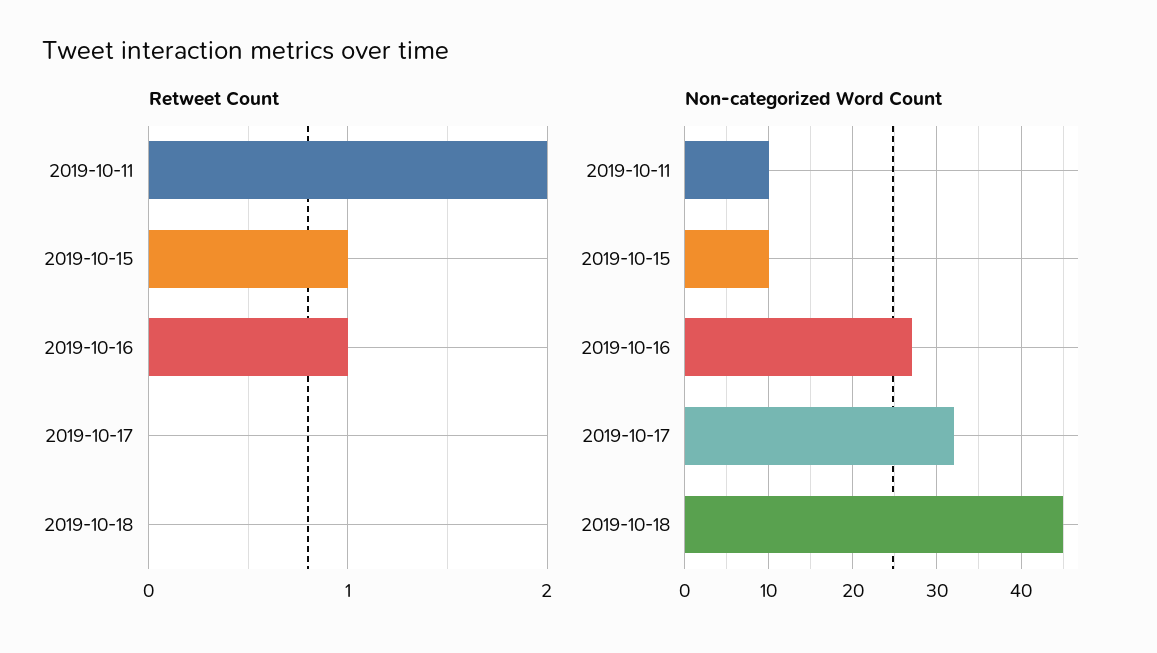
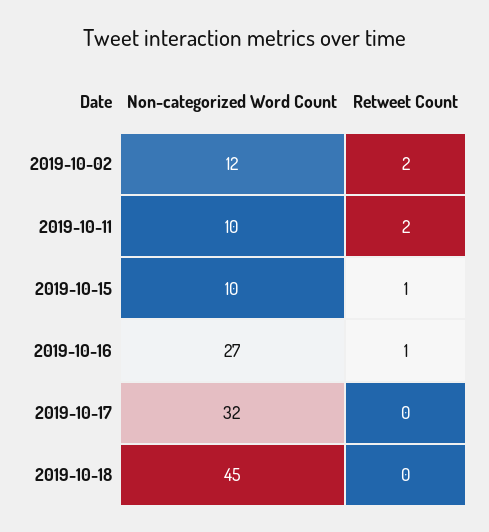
Non-categorized Word Count, 2019-10-02: none -> 12
Retweet Count, 2019-10-02: none -> 2

